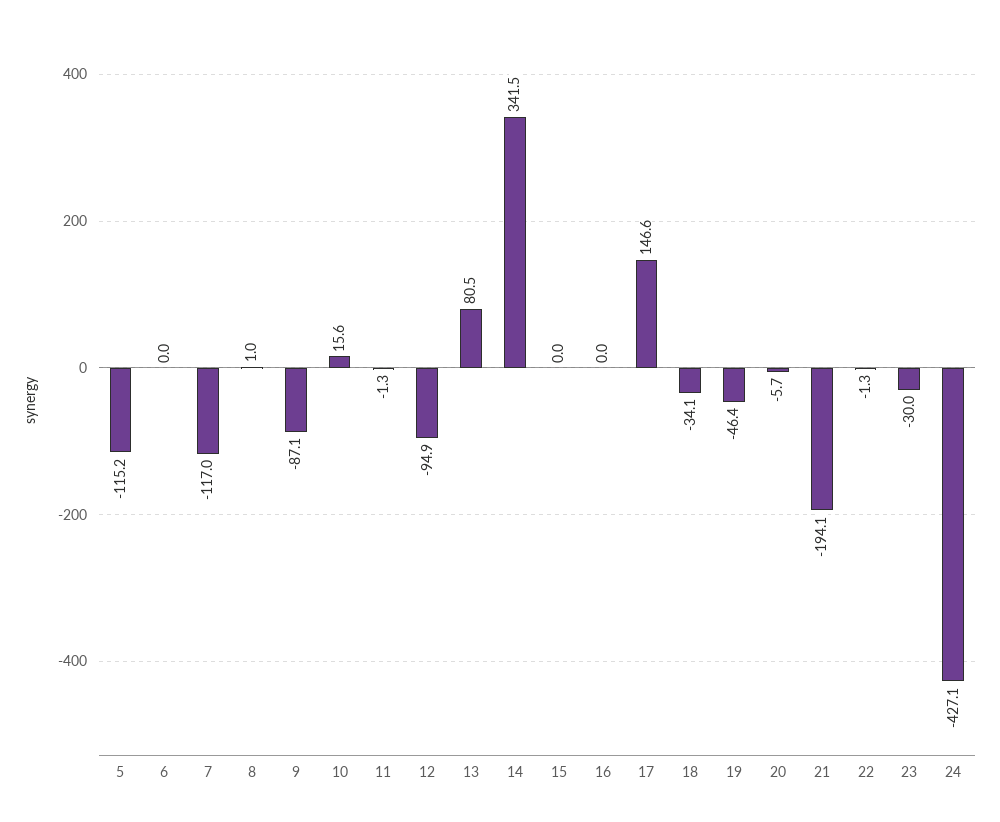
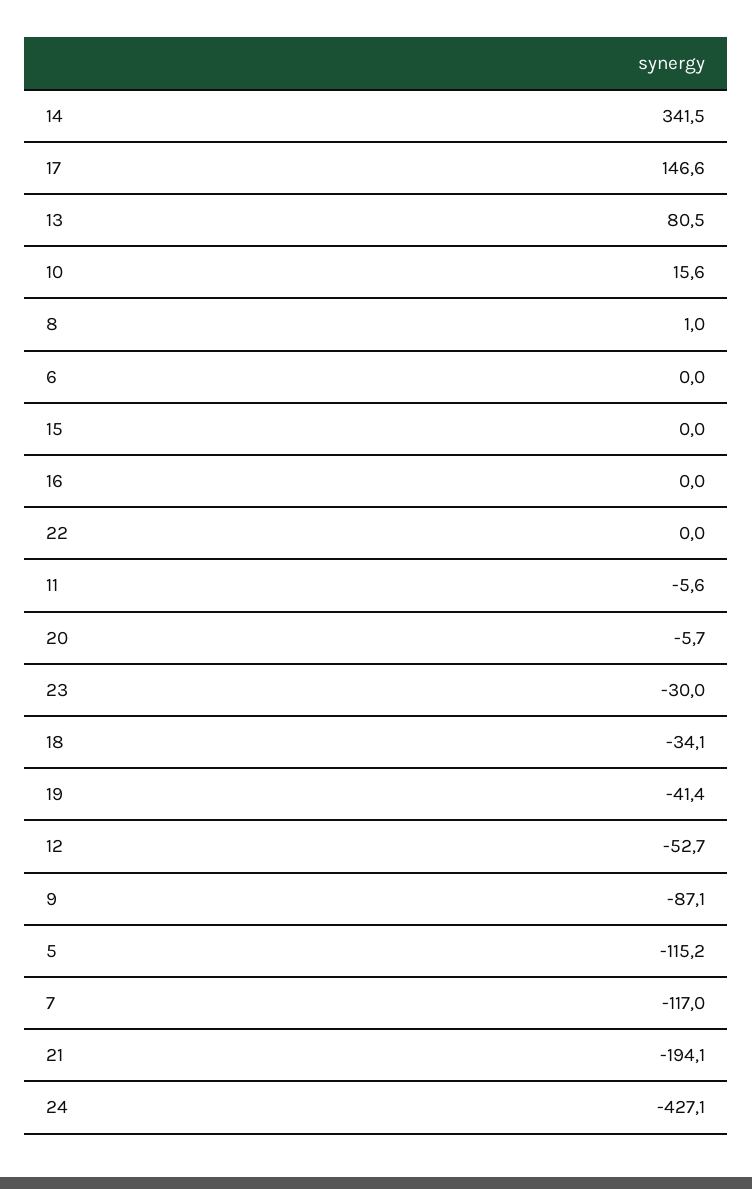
11: -1.3 -> -5.6
12: -94.9 -> -52.7
19: -46.4 -> -41.4
22: -1.3 -> 0

